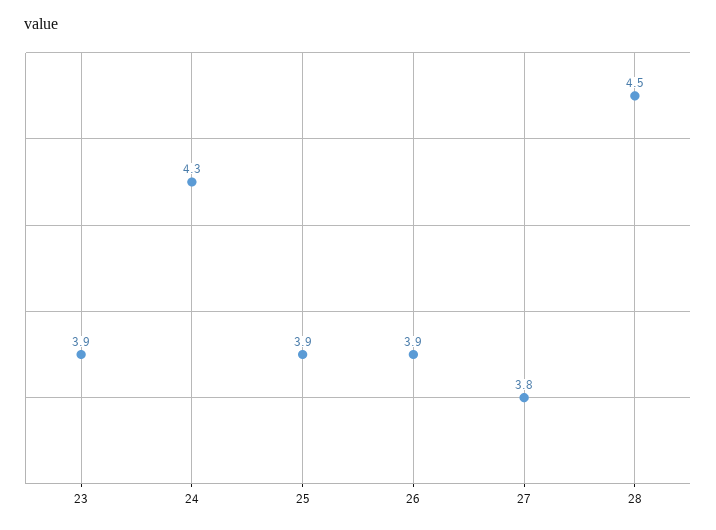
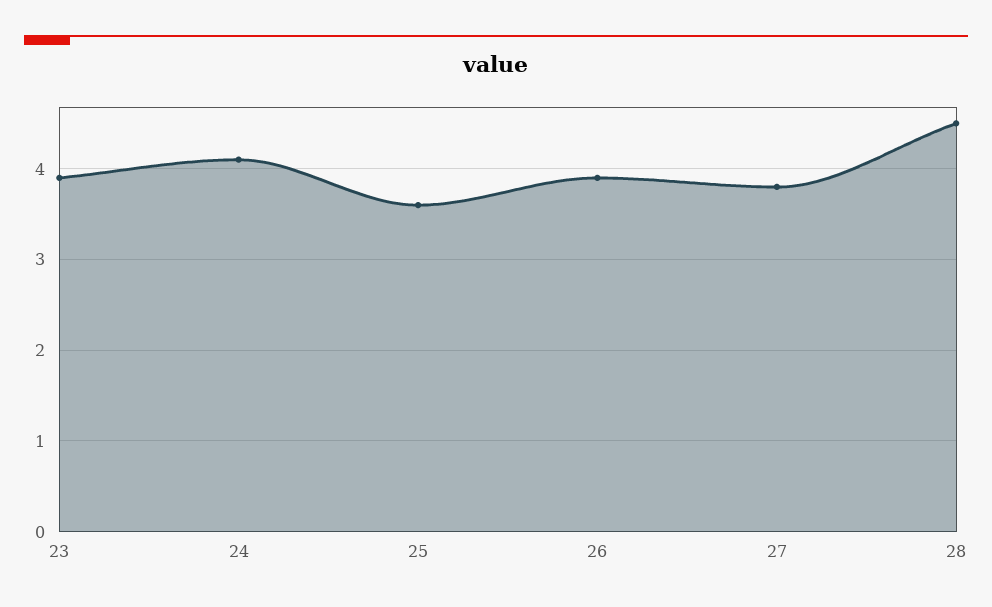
24: 4.3 -> 4.1
25: 3.9 -> 3.6

